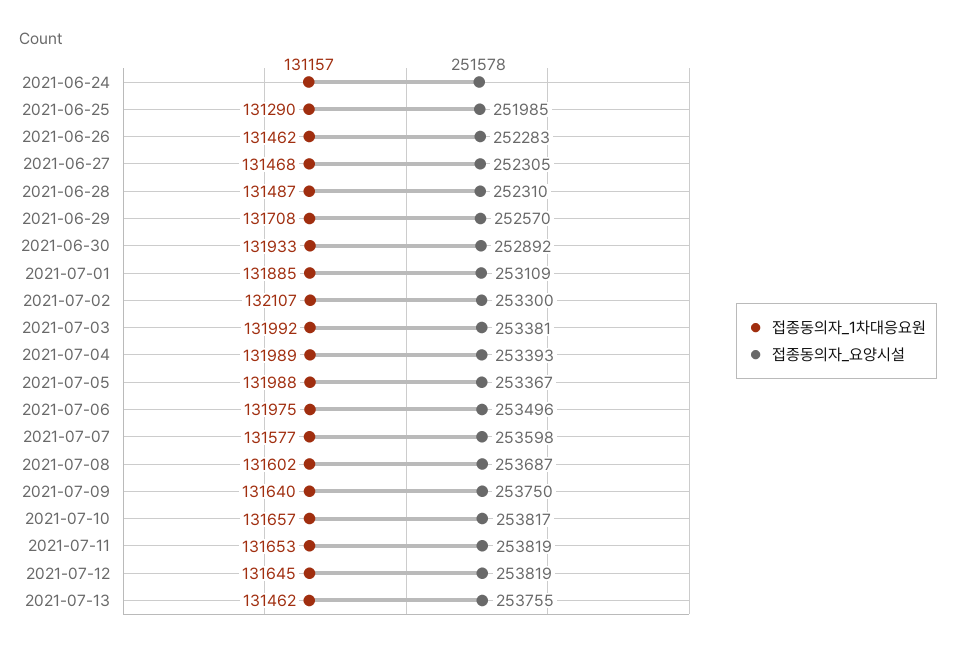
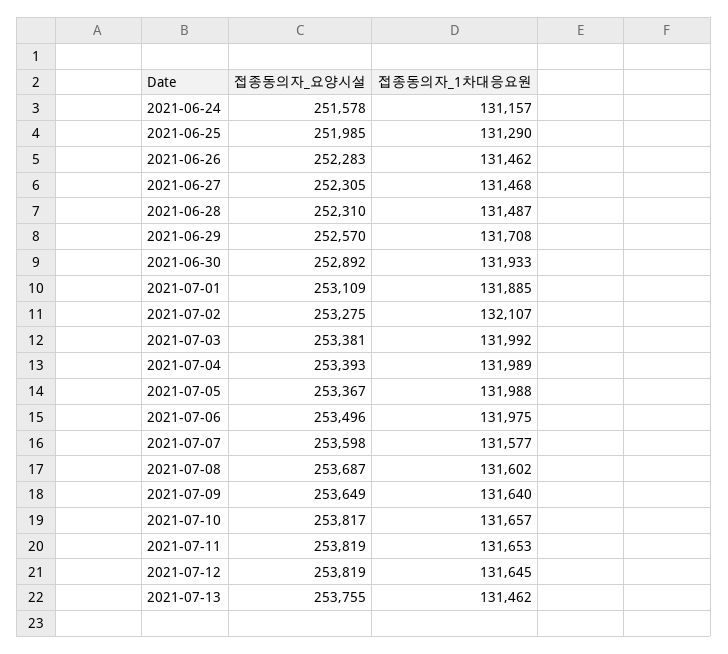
접종동의자_요양시설, 2021-07-02: 253300 -> 253275
접종동의자_요양시설, 2021-07-09: 253750 -> 253649

